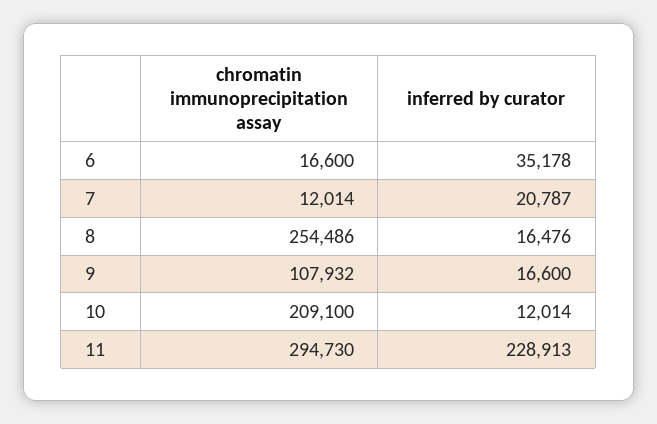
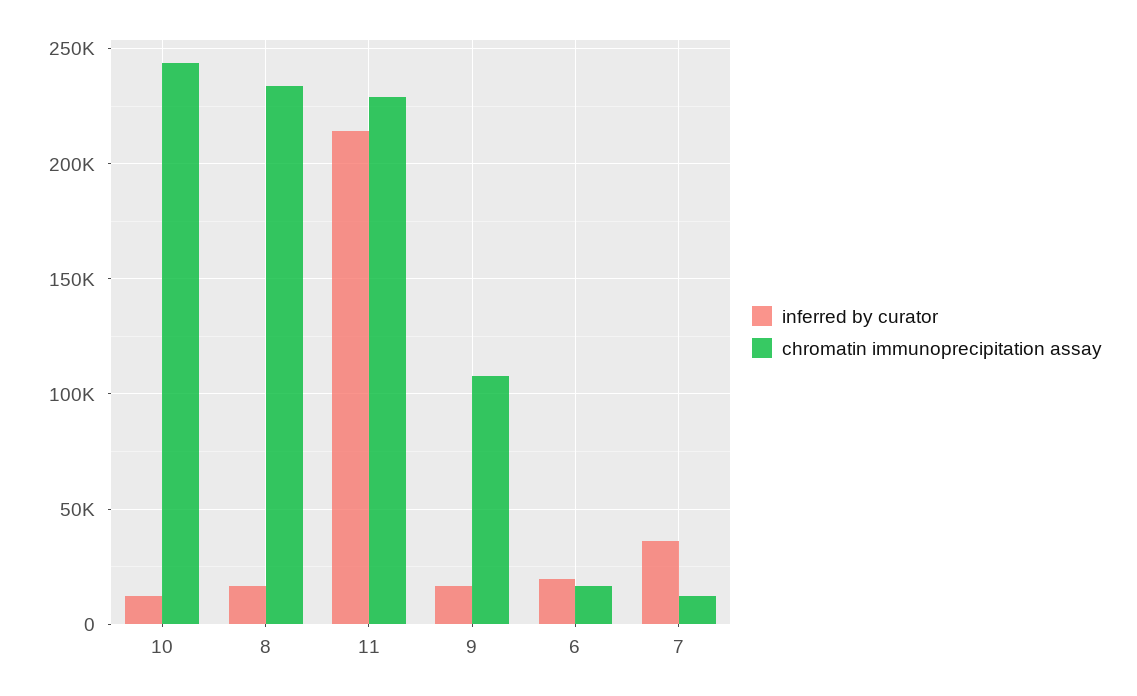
inferred by curator, 6: 35178 -> 20000
inferred by curator, 7: 20787 -> 35000
chromatin immunoprecipitation assay, 8: 254486 -> 235000
chromatin immunoprecipitation assay, 10: 209100 -> 245000
chromatin immunoprecipitation assay, 11: 294730 -> 230000
inferred by curator, 11: 228913 -> 215000

